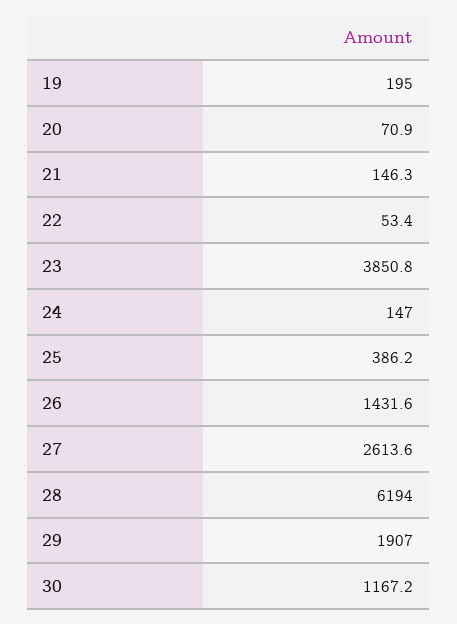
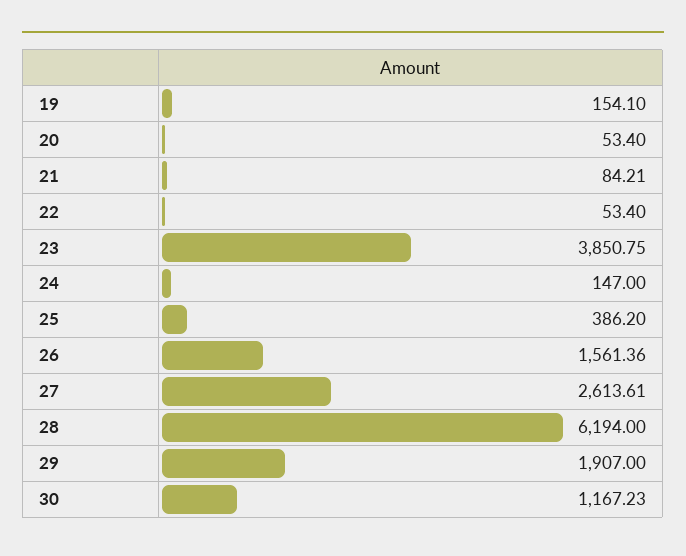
19: 195 -> 154.1
20: 70.9 -> 53.4
21: 146.3 -> 84.21
26: 1431.6 -> 1561.36

